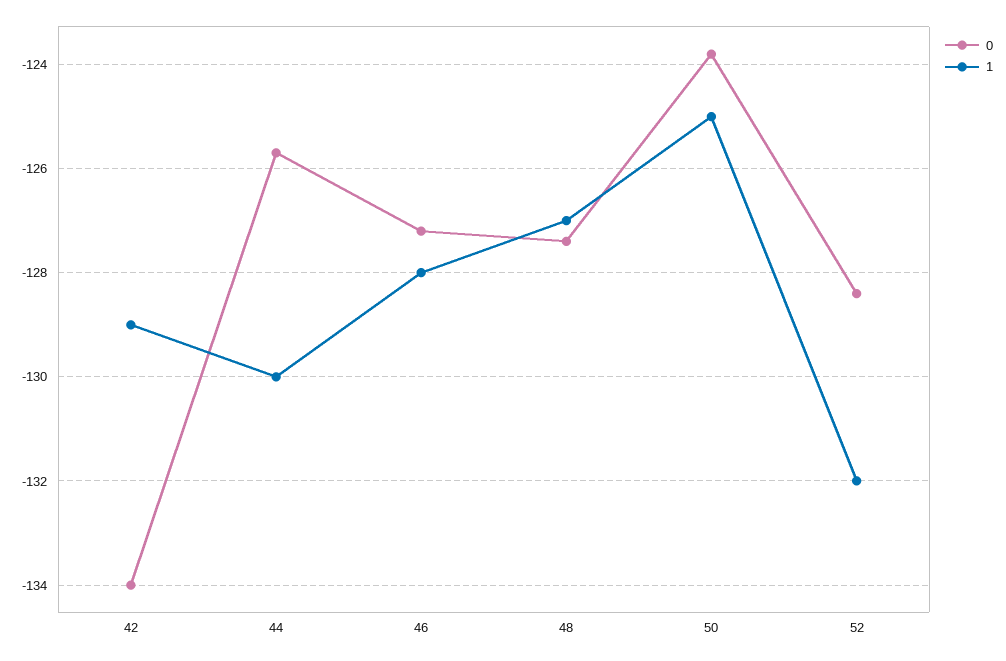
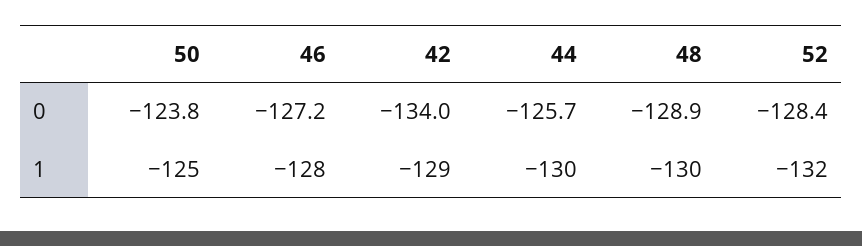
0, 48: -127.5 -> -128.9
1, 48: -127 -> -130

